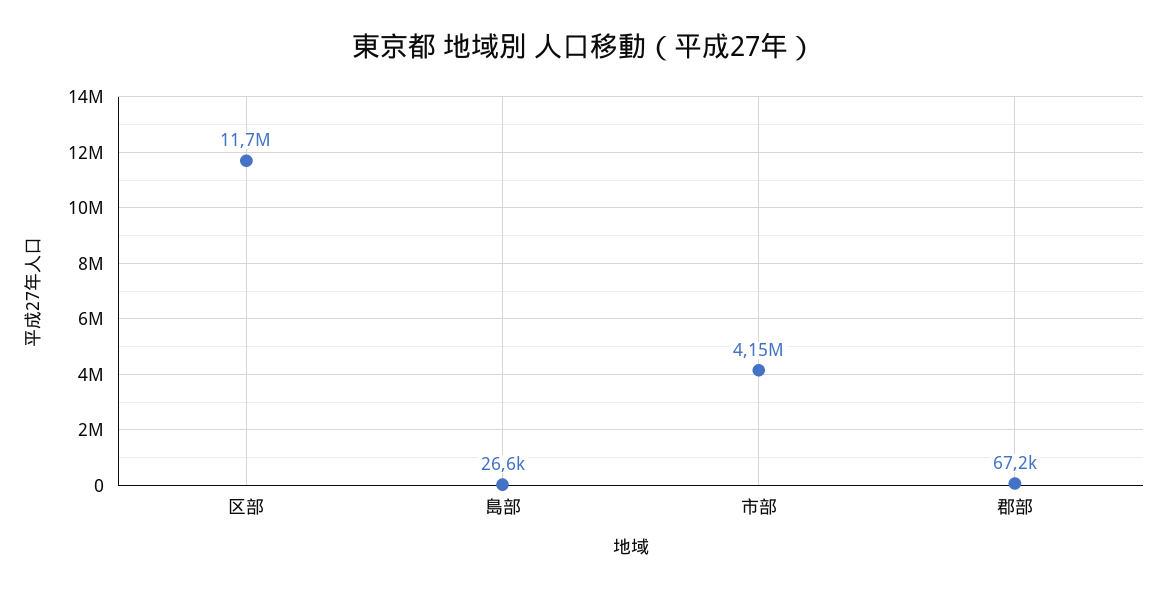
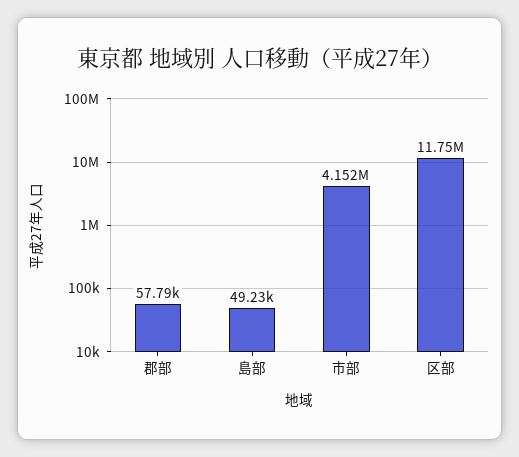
島部: 26600 -> 49230
郡部: 67200 -> 57790

